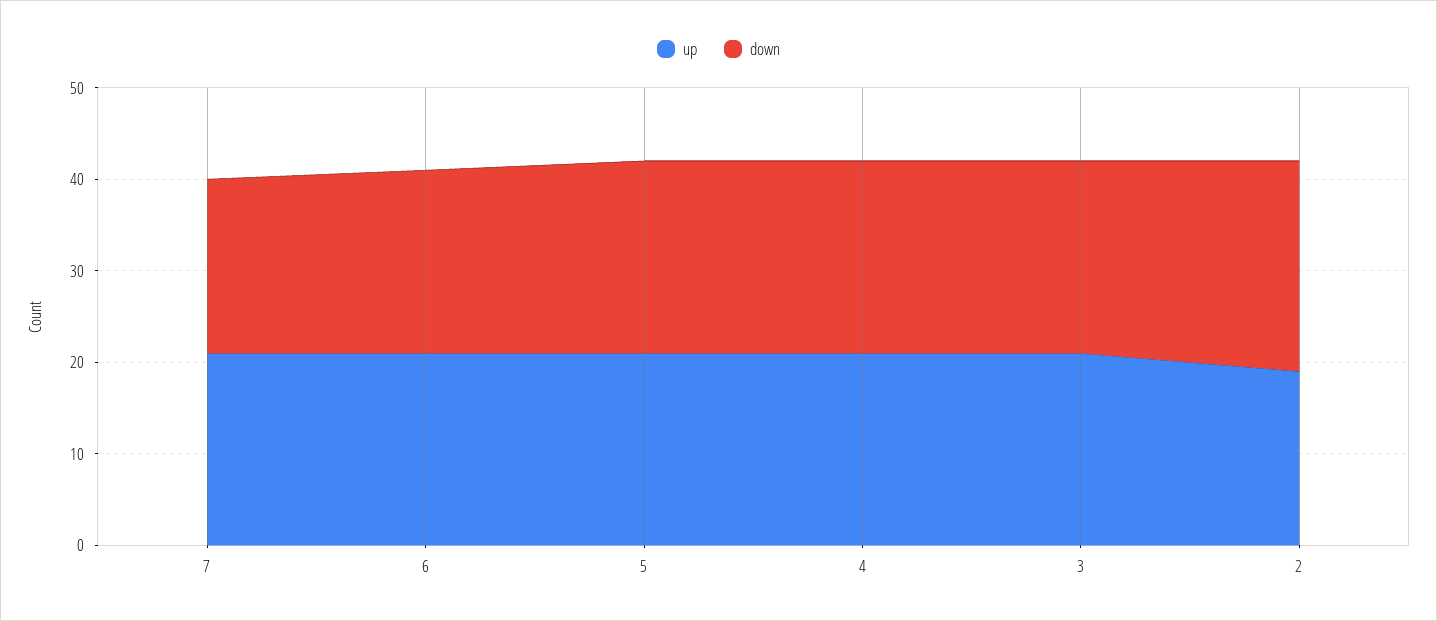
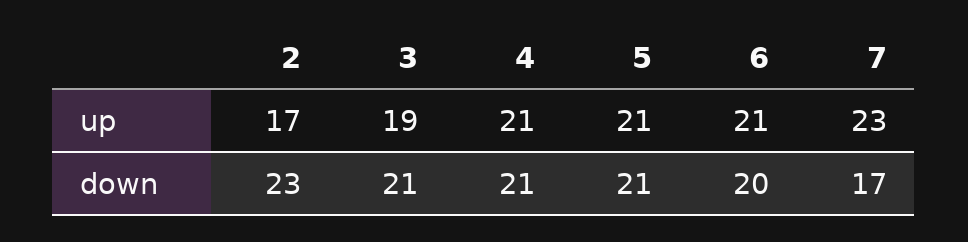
up, 7: 21 -> 23
down, 7: 19 -> 17
up, 3: 21 -> 19
up, 2: 19 -> 17

